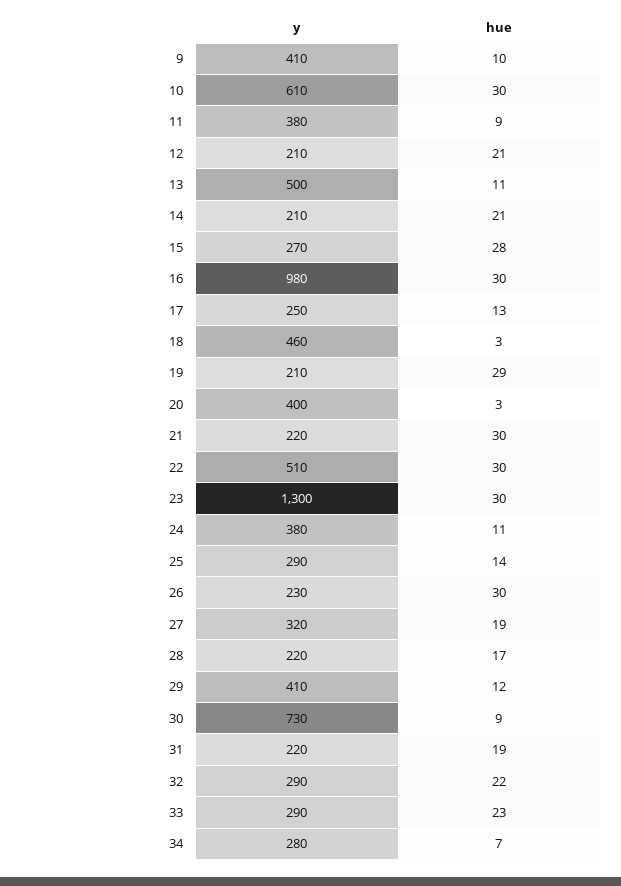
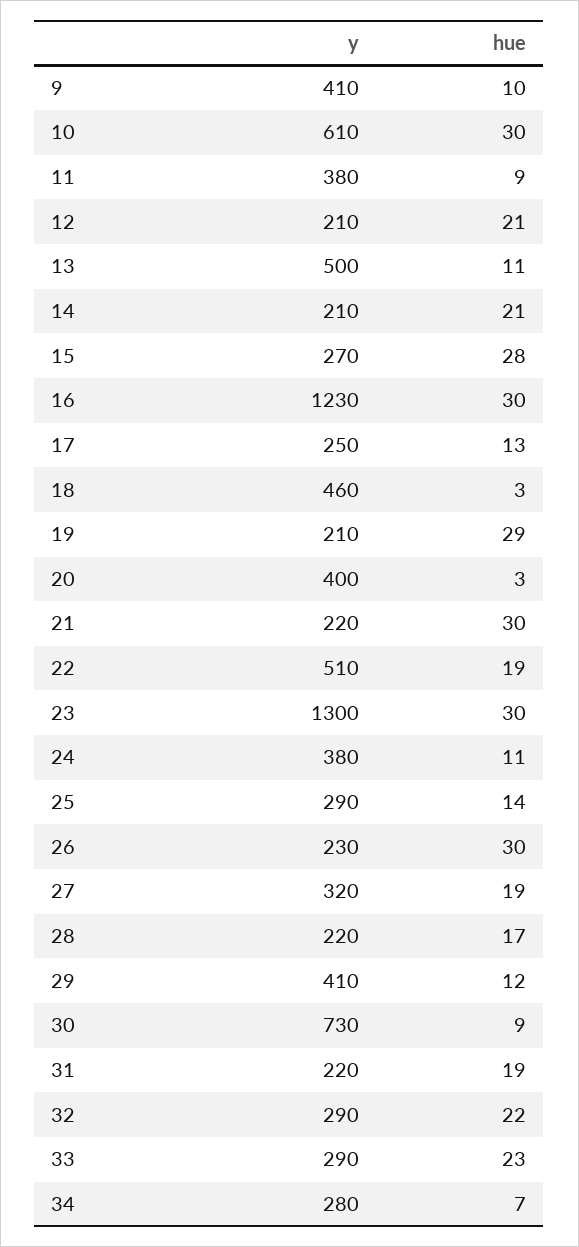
y, 16: 980 -> 1230
hue, 22: 30 -> 19

